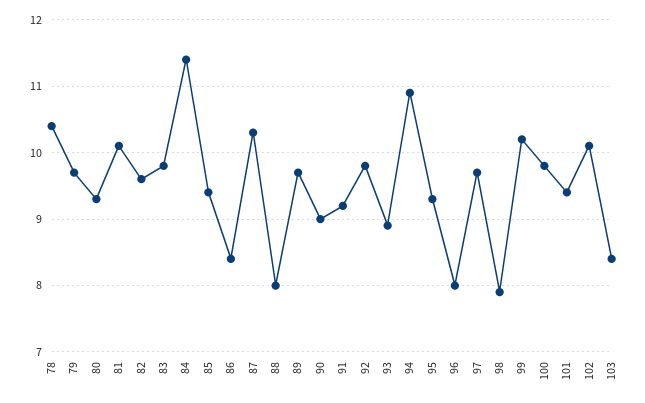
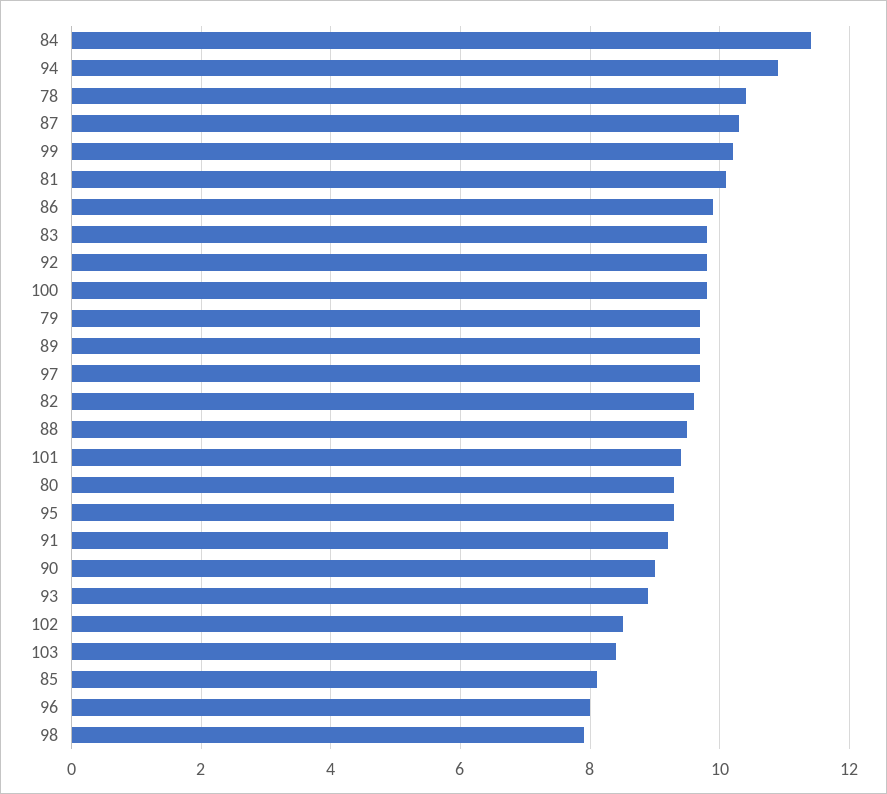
85: 9.4 -> 8
86: 8.4 -> 10
88: 8 -> 9.5
102: 10.1 -> 8.5

